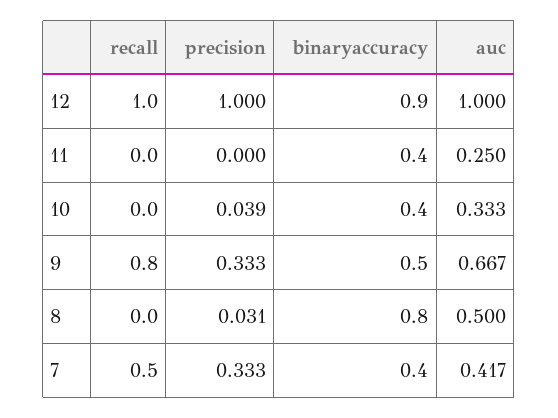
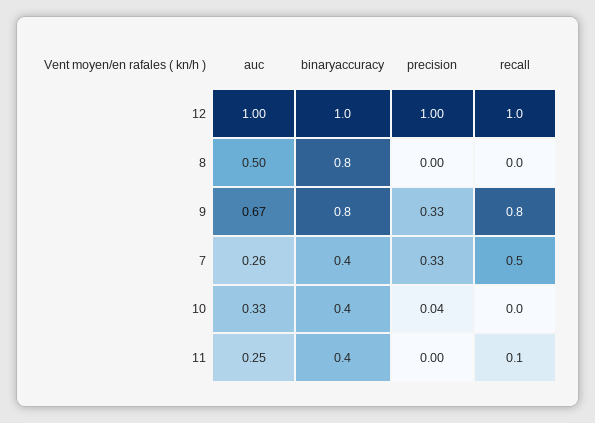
binaryaccuracy, 12: 0.9 -> 1
recall, 11: 0 -> 0.1
binaryaccuracy, 9: 0.5 -> 0.8
precision, 8: 0.031 -> 0
auc, 7: 0.417 -> 0.26

